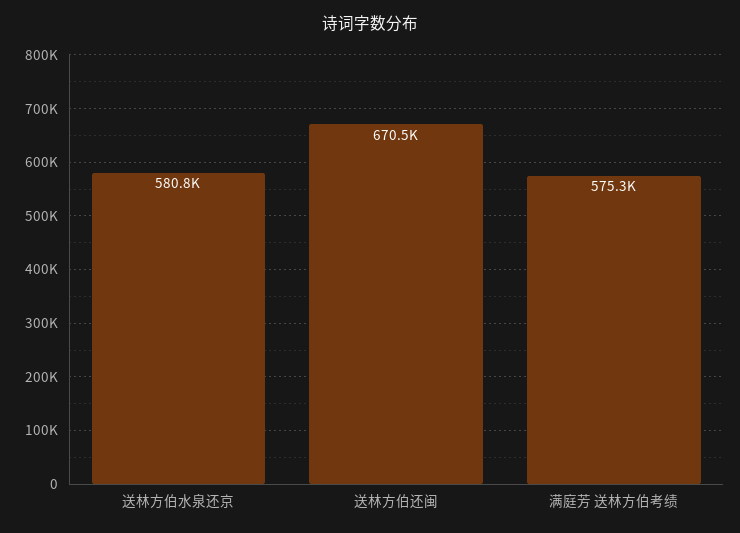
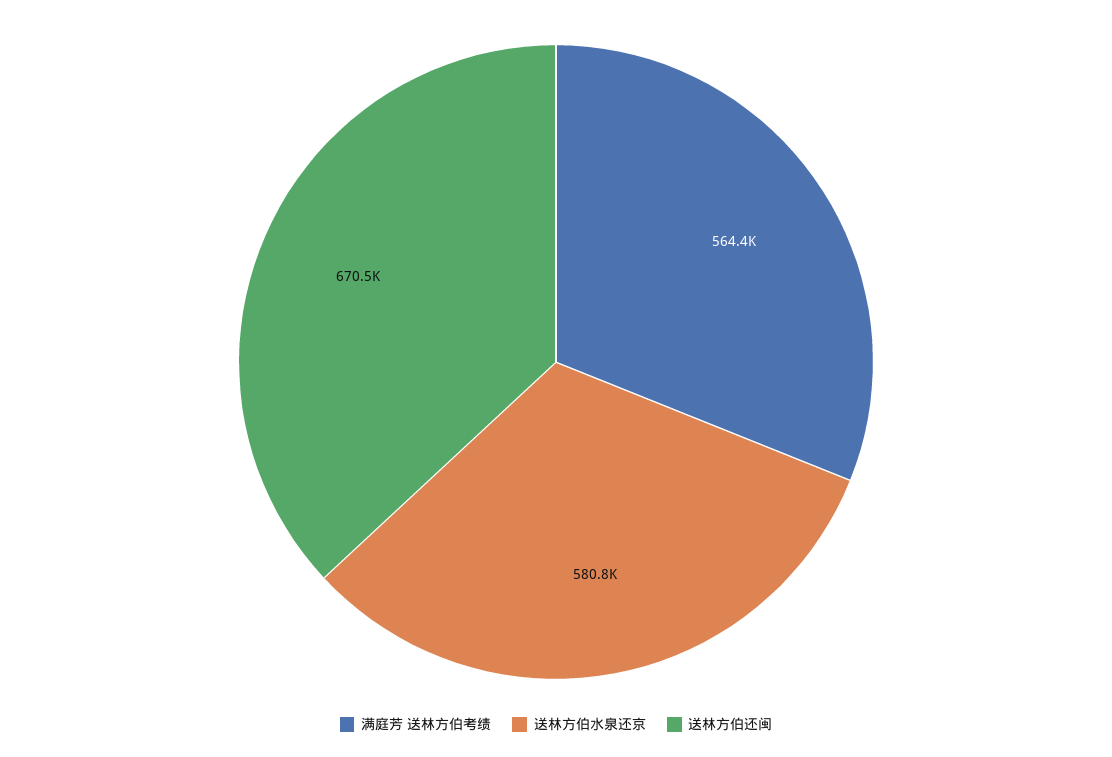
满庭芳 送林方伯考绩: 575300 -> 564400

